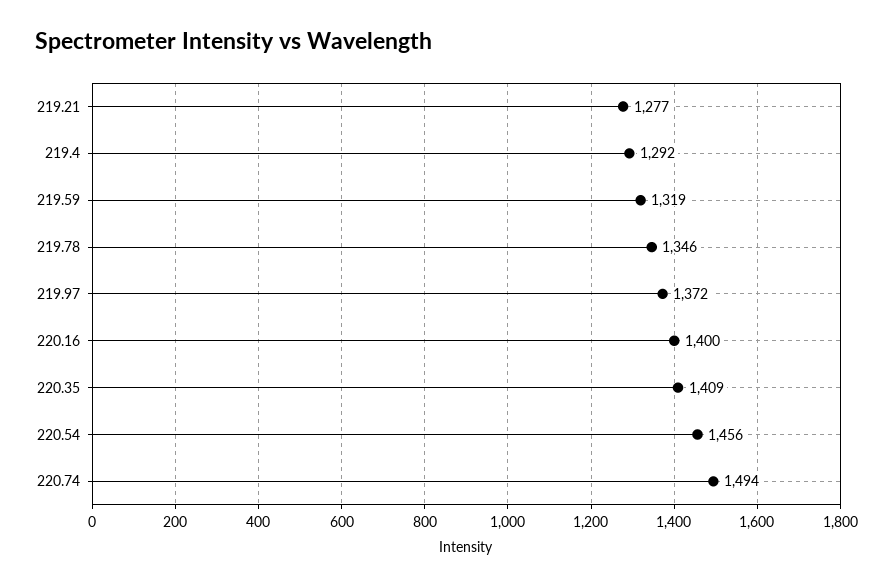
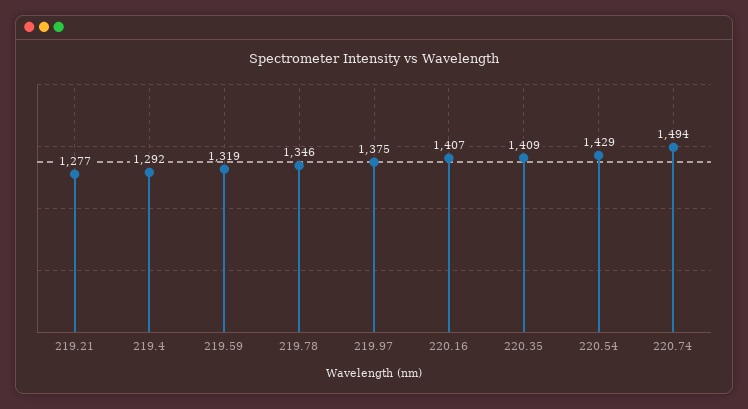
219.97: 1372 -> 1375
220.16: 1400 -> 1407
220.54: 1456 -> 1429

